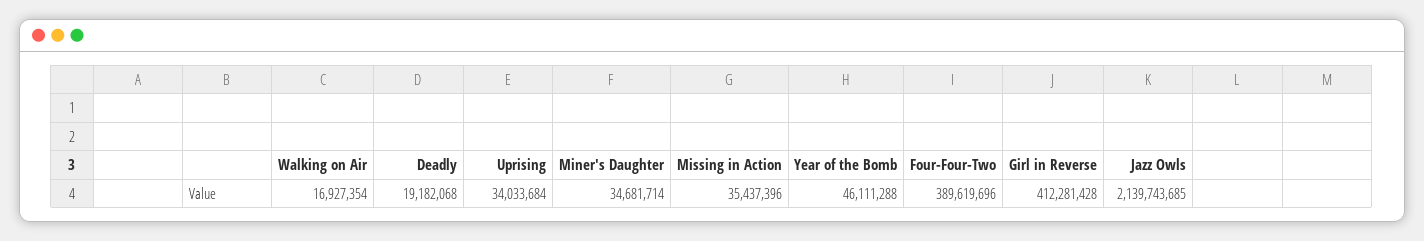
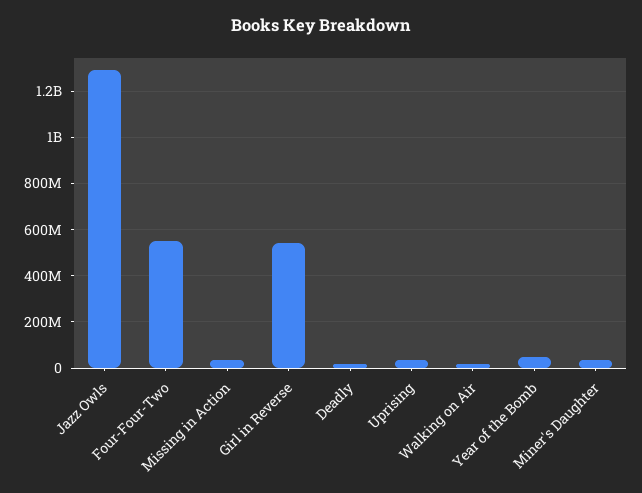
Four-Four-Two: 389619696 -> 550000000
Girl in Reverse: 412281428 -> 550000000
Jazz Owls: 2139743685 -> 1300000000

